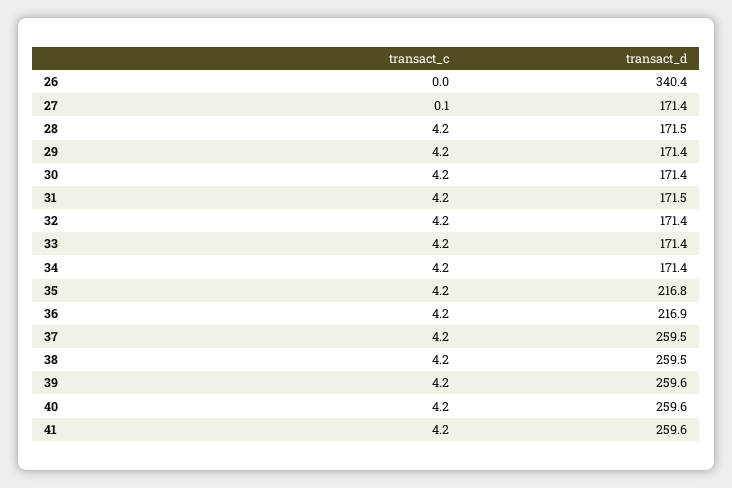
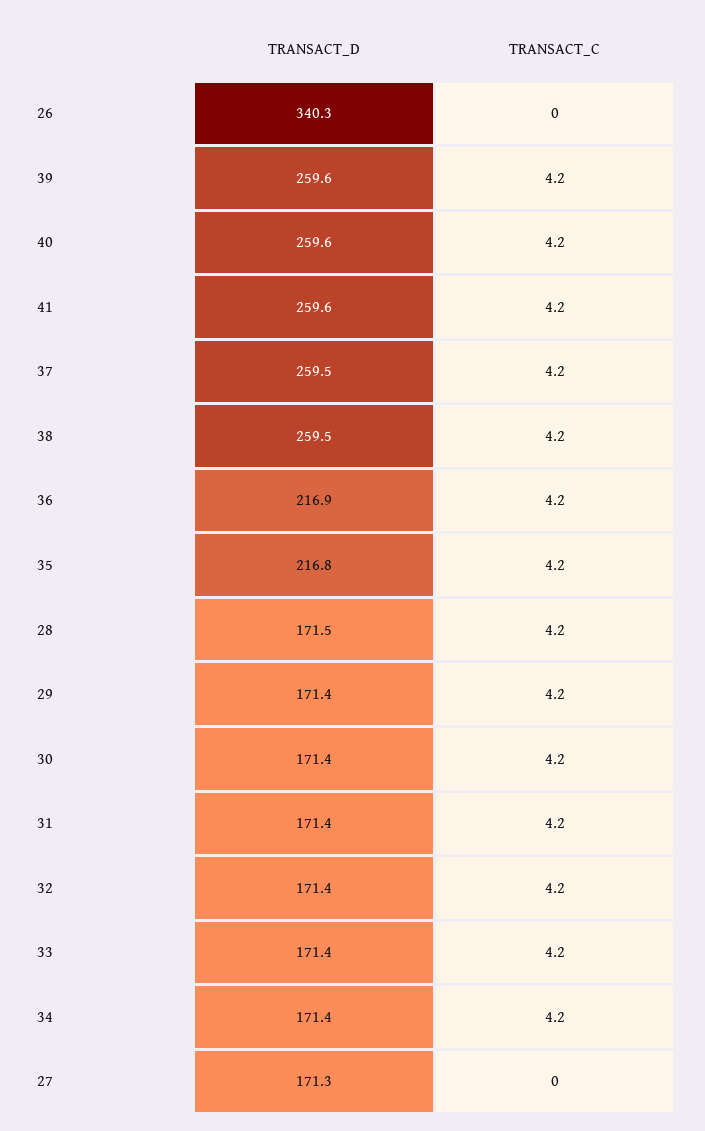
transact_d, 26: 340.4 -> 340.3
transact_c, 27: 0.1 -> 0
transact_d, 27: 171.4 -> 171.3
transact_d, 31: 171.5 -> 171.4

